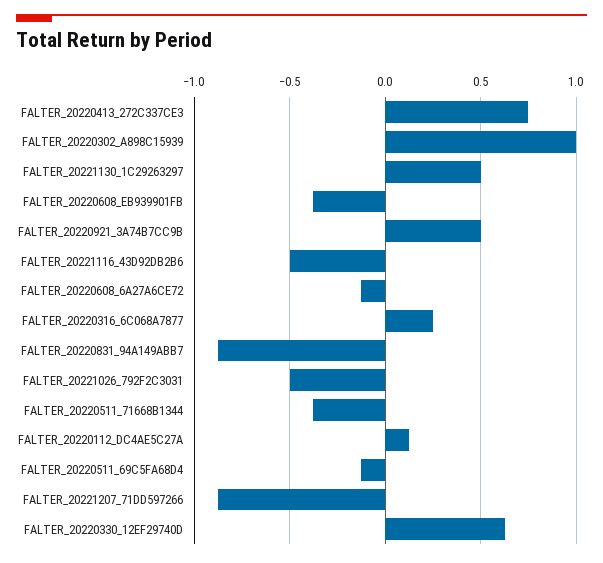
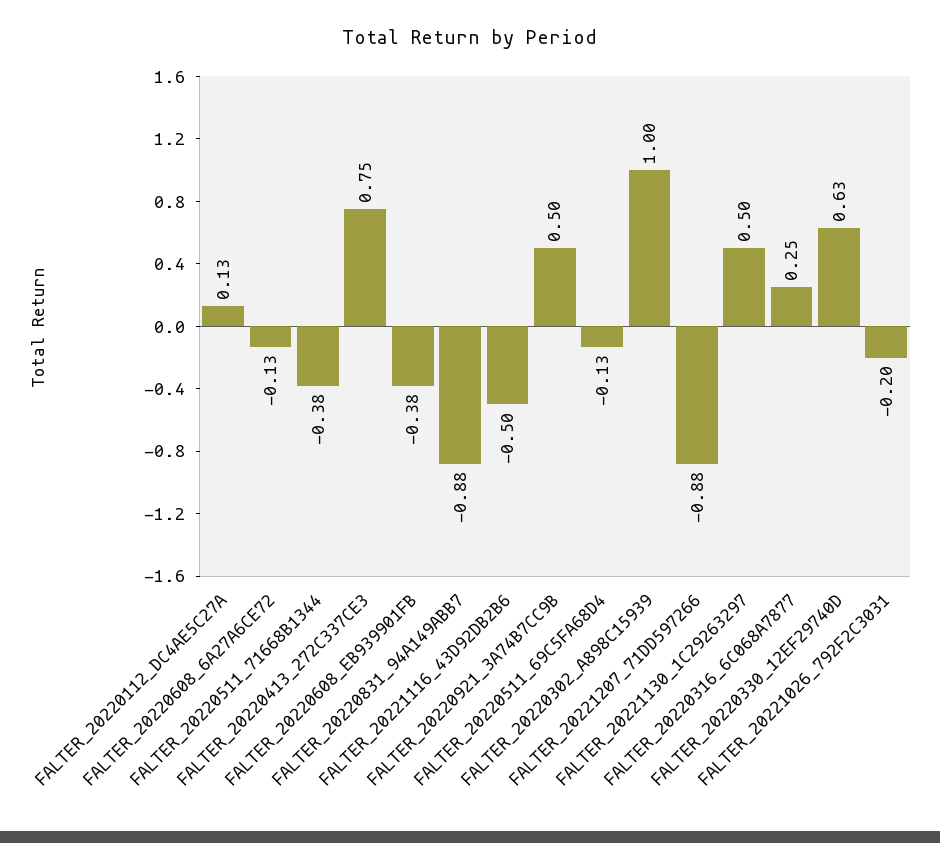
FALTER_20221026_792F2C3031: -0.5 -> -0.2

